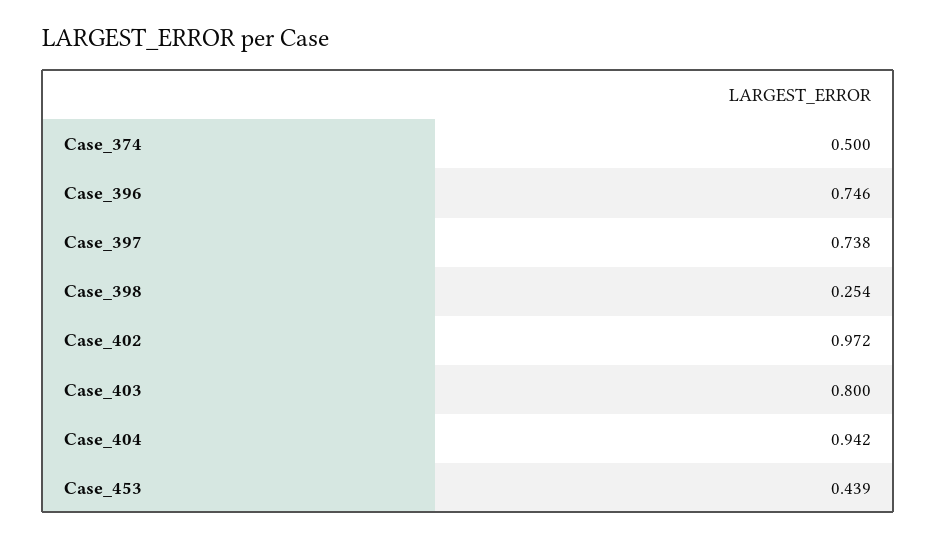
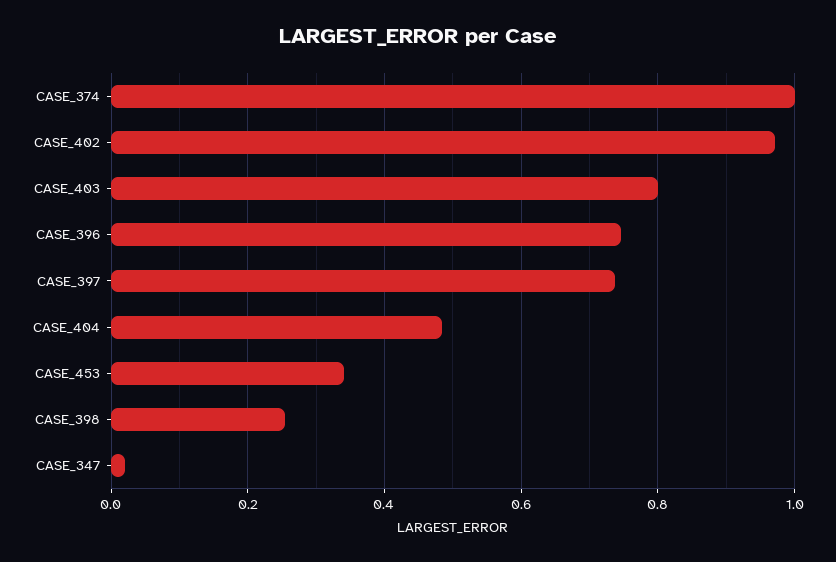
Case_374: 0.5 -> 1
Case_404: 0.942 -> 0.48
Case_453: 0.439 -> 0.34
CASE_347: none -> 0.02

